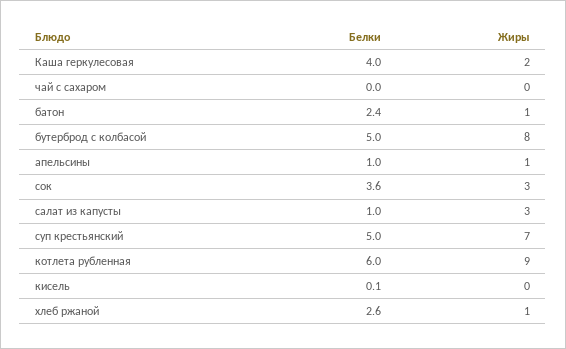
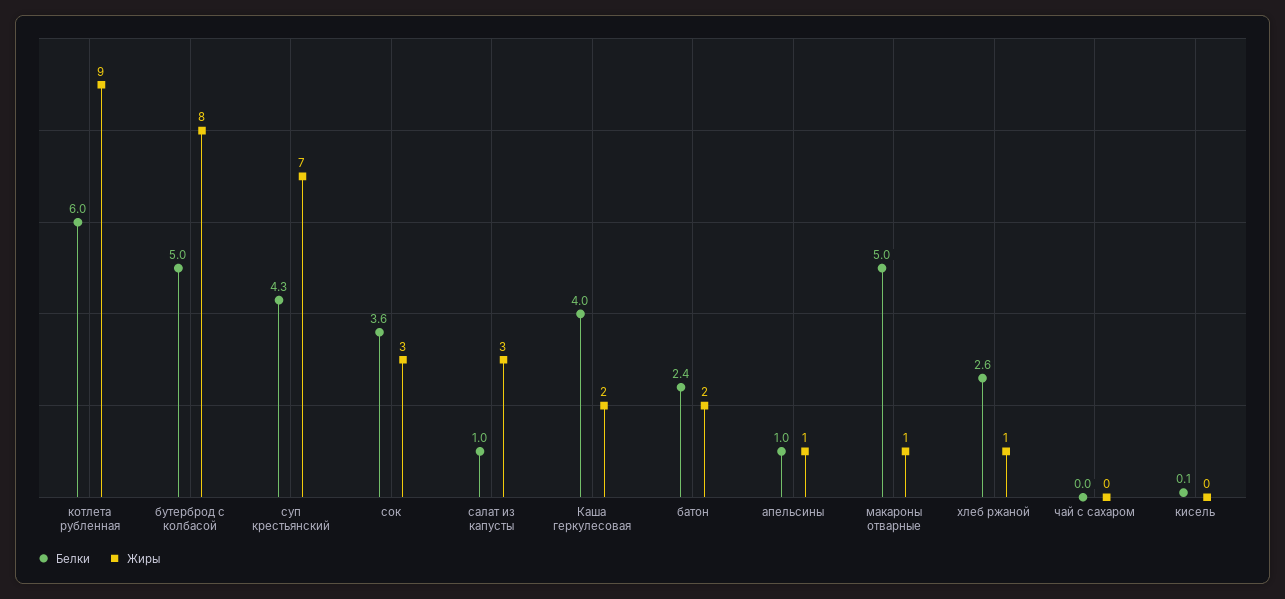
Жиры, батон: 1 -> 2
Белки, суп крестьянский: 5 -> 4.3
Белки, макароны отварные: none -> 5
Жиры, макароны отварные: none -> 1

